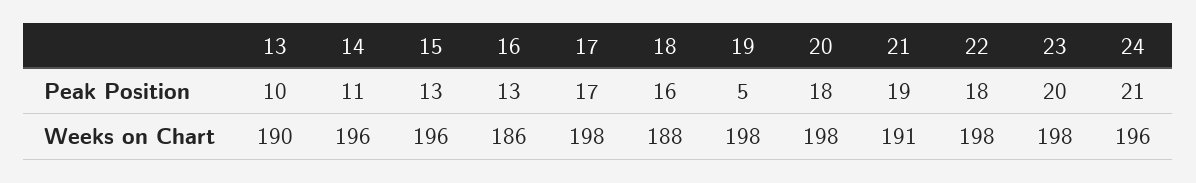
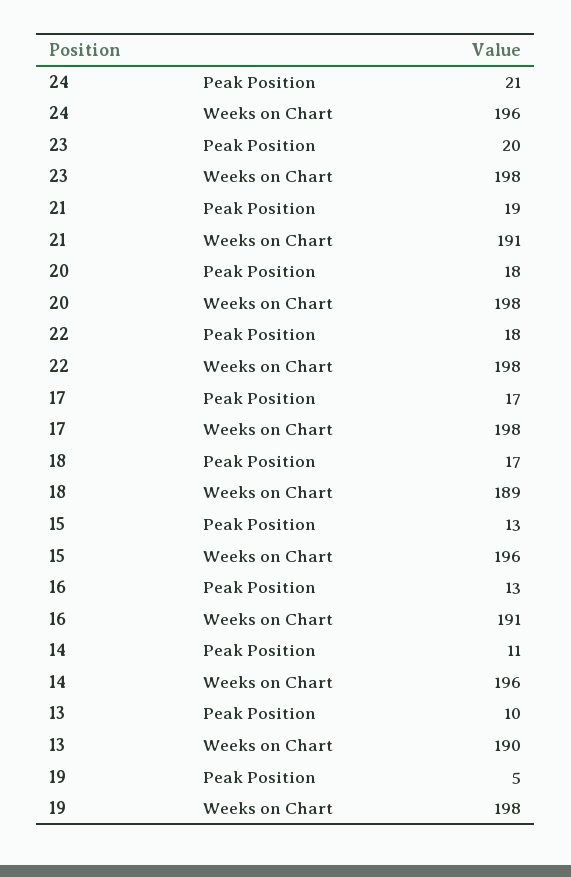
18, Peak Position: 16 -> 17
16, Weeks on Chart: 186 -> 191
18, Weeks on Chart: 188 -> 189

